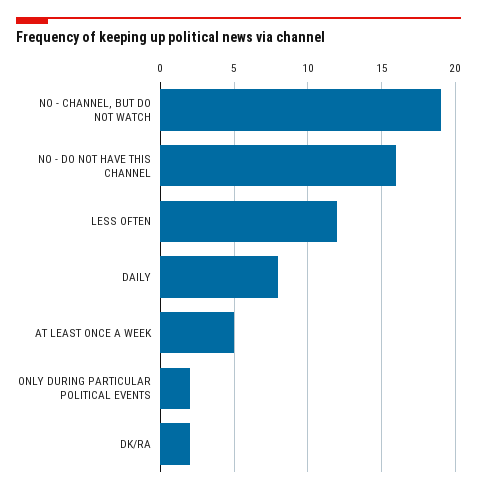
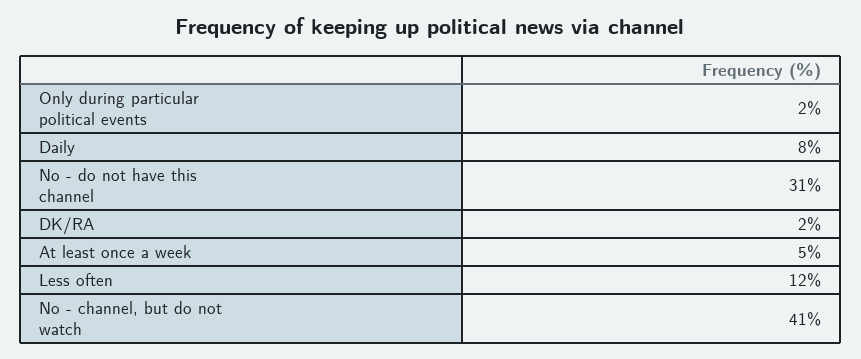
NO - CHANNEL, BUT DO NOT WATCH: 19 -> 41
NO - DO NOT HAVE THIS CHANNEL: 16 -> 31

